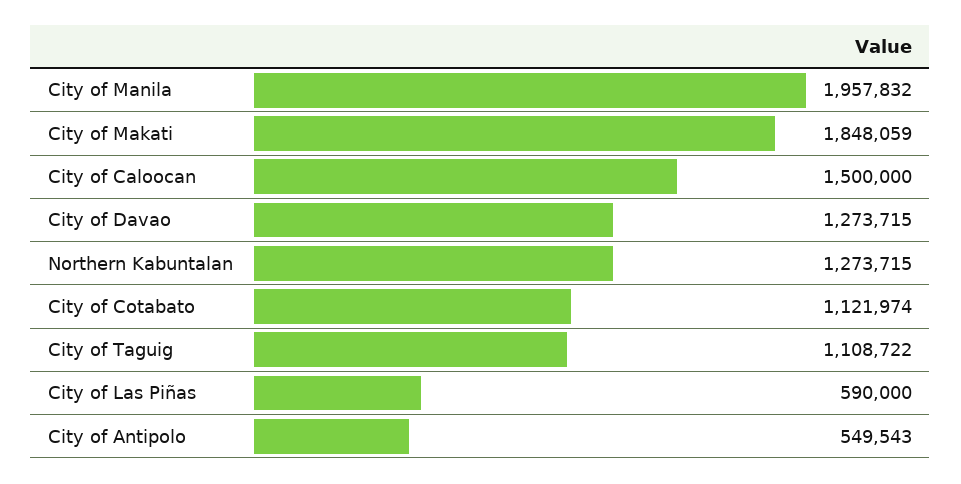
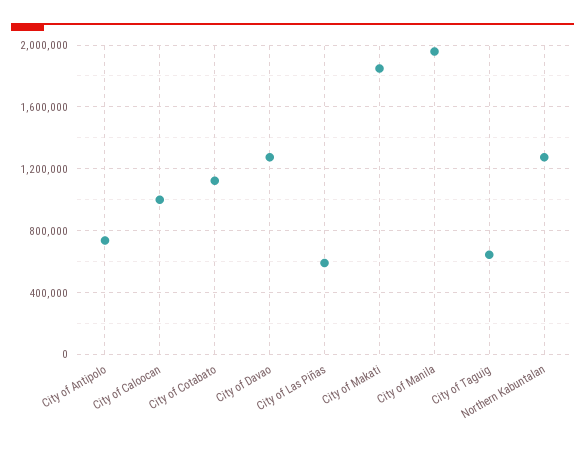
City of Caloocan: 1500000 -> 1000000
City of Taguig: 1108722 -> 650000
City of Antipolo: 549543 -> 750000

